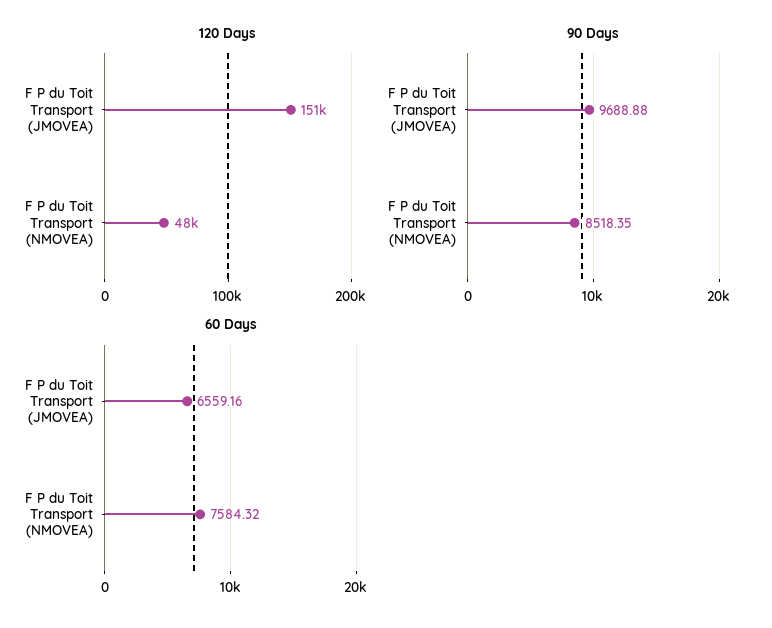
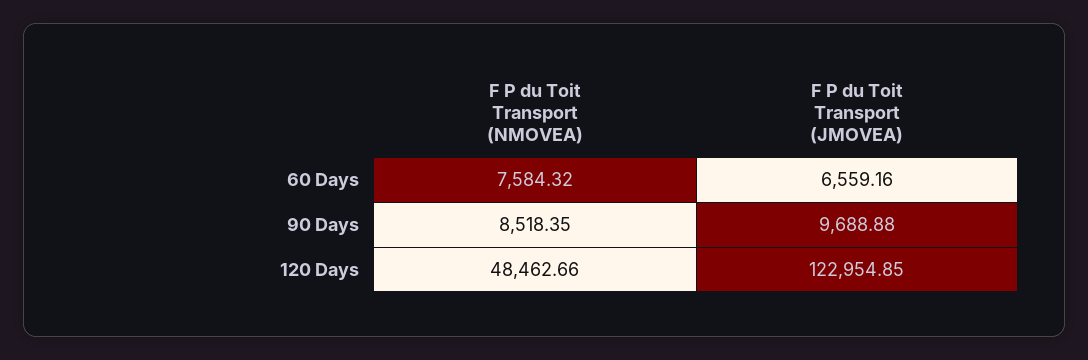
120 Days, F P du Toit Transport (JMOVEA): 151000 -> 122954.85

